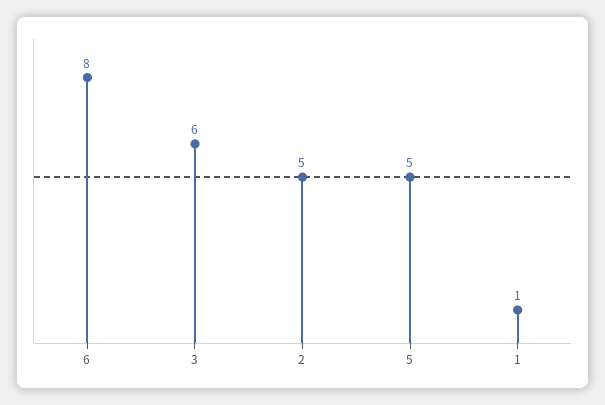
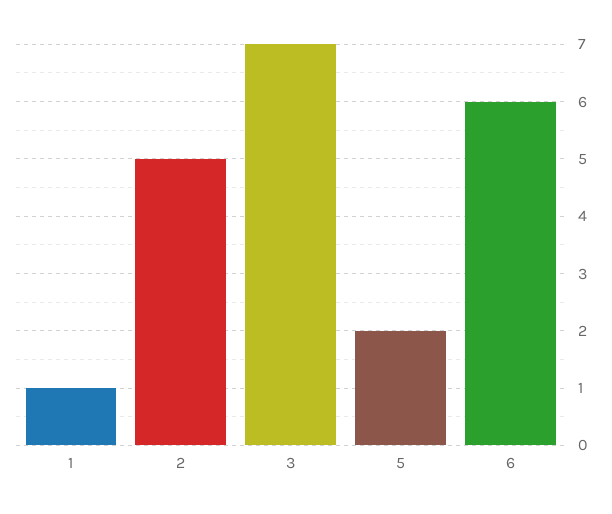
6: 8 -> 6
3: 6 -> 7
5: 5 -> 2

